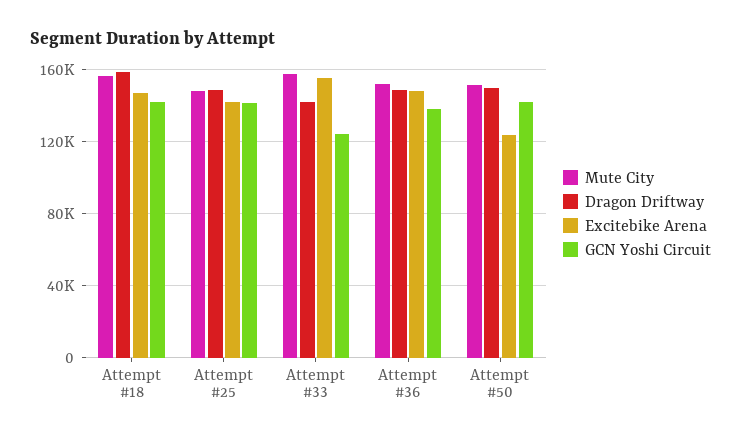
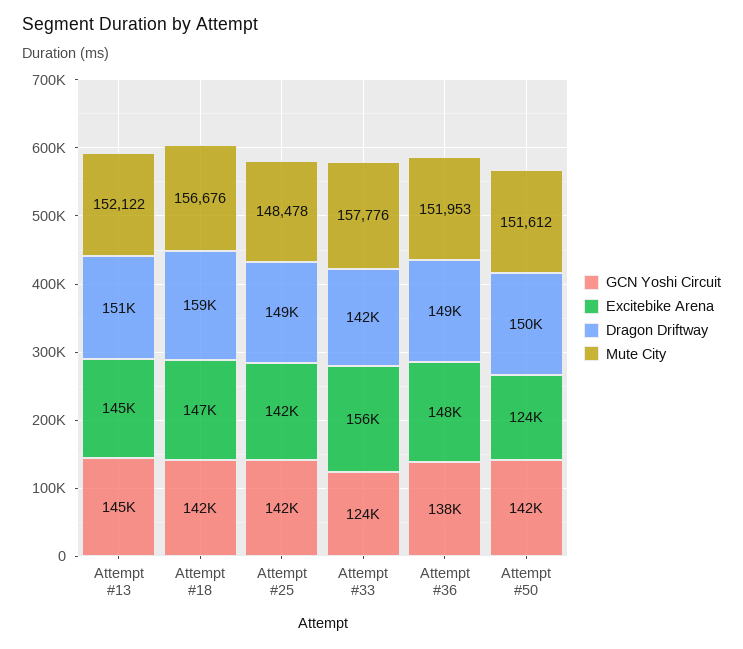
GCN Yoshi Circuit, Attempt #13: none -> 145000
Excitebike Arena, Attempt #13: none -> 145000
Dragon Driftway, Attempt #13: none -> 151000
Mute City, Attempt #13: none -> 152122

